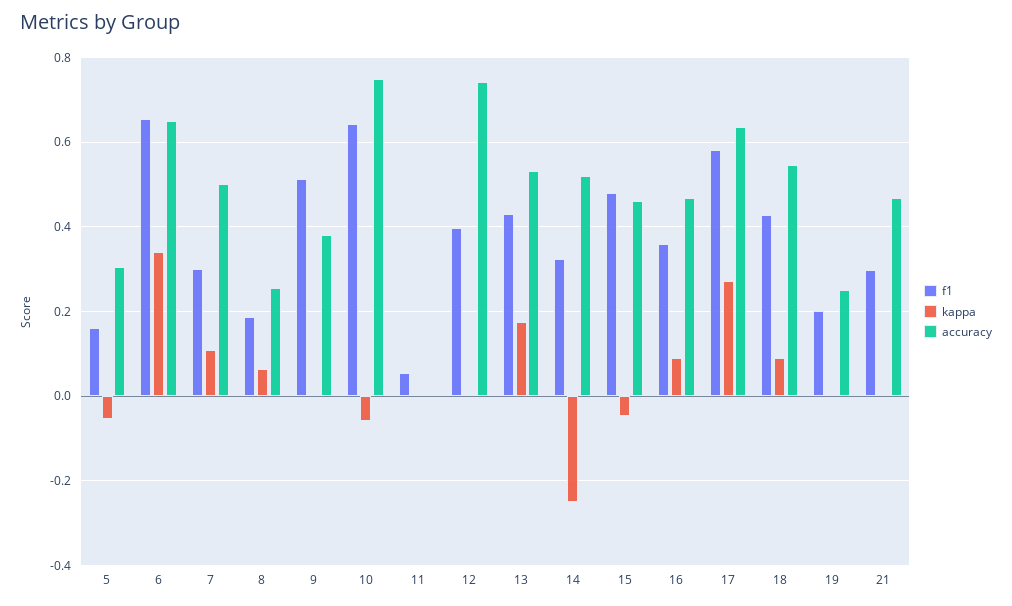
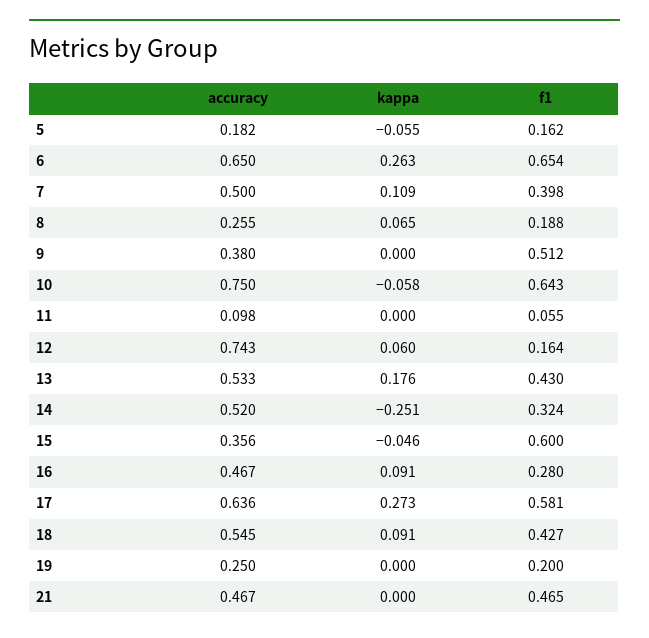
accuracy, 5: 0.3 -> 0.182
kappa, 6: 0.34 -> 0.263
f1, 7: 0.3 -> 0.398
accuracy, 11: 0 -> 0.098
f1, 12: 0.4 -> 0.164
kappa, 12: 0 -> 0.06
f1, 15: 0.48 -> 0.6
accuracy, 15: 0.46 -> 0.356
f1, 16: 0.36 -> 0.28
f1, 21: 0.3 -> 0.465

